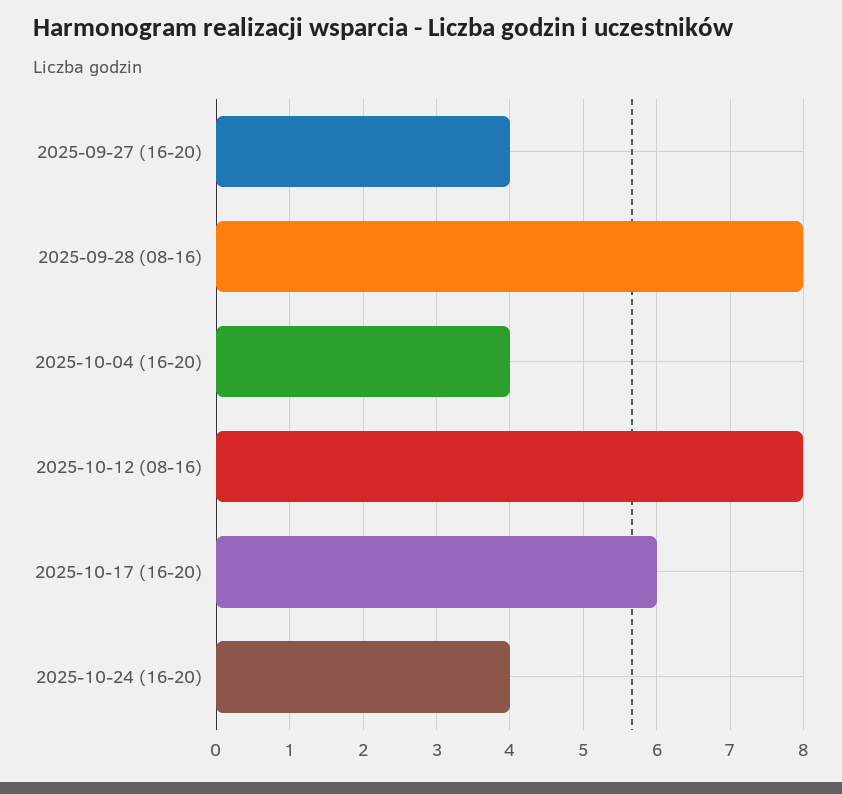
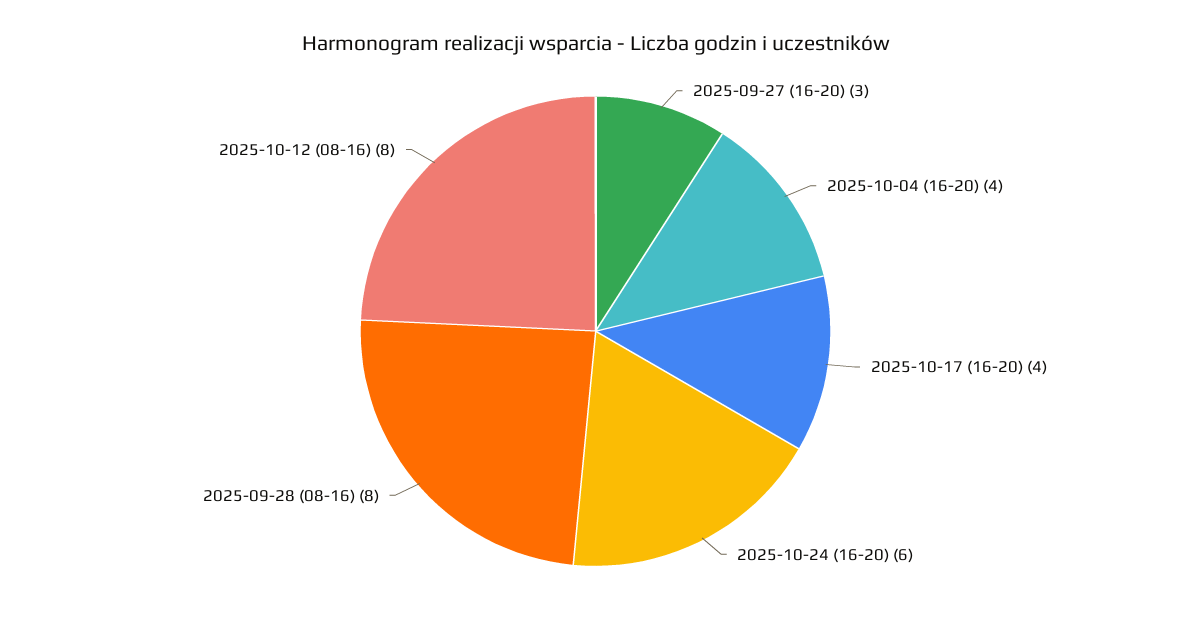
2025-09-27 (16-20): 4 -> 3
2025-10-17 (16-20): 6 -> 4
2025-10-24 (16-20): 4 -> 6

